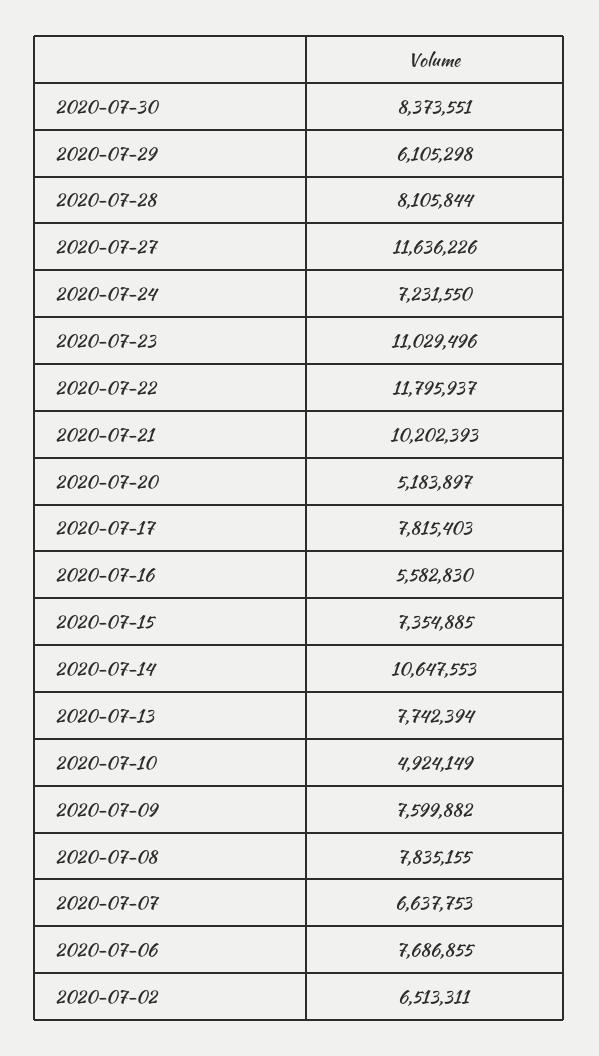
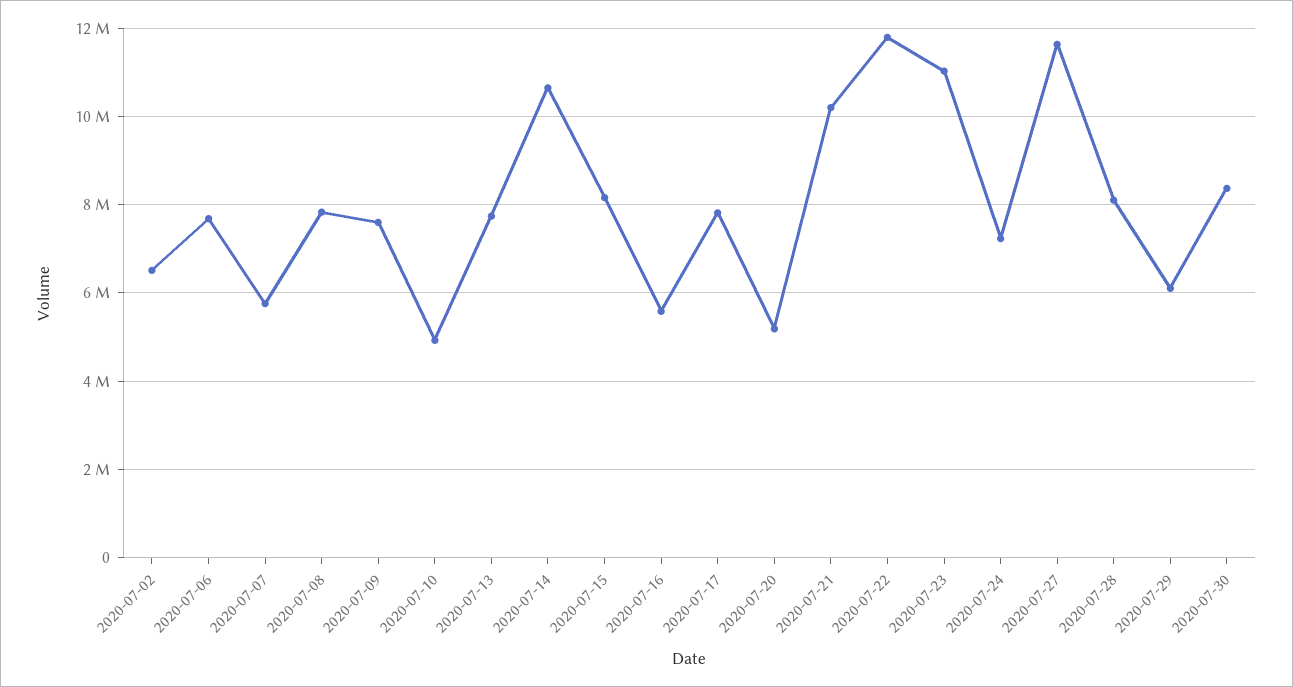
2020-07-15: 7354885 -> 8200000
2020-07-07: 6637753 -> 5800000

